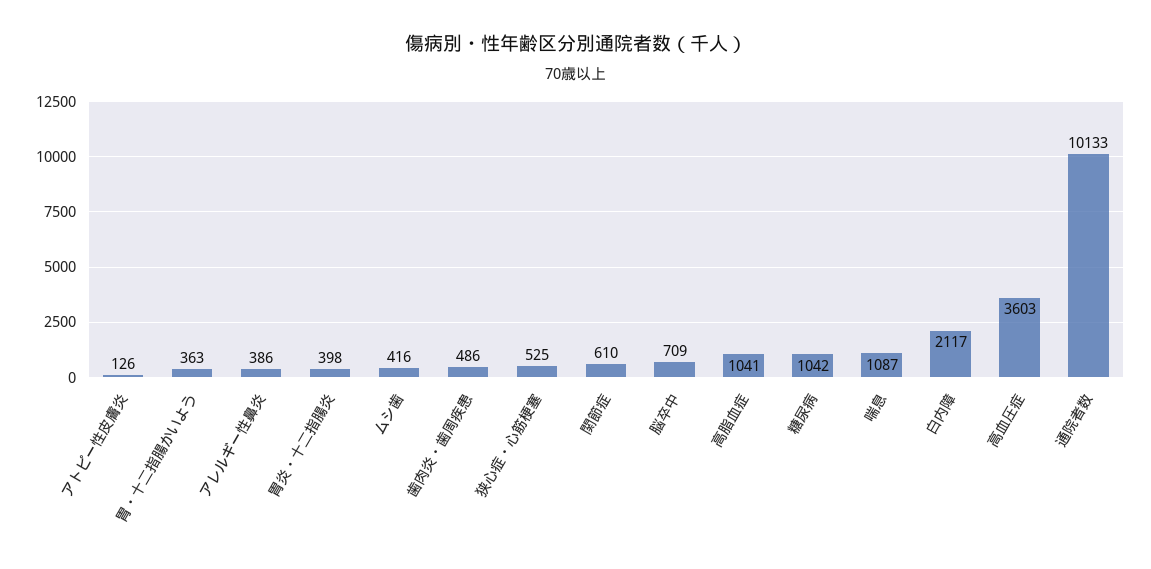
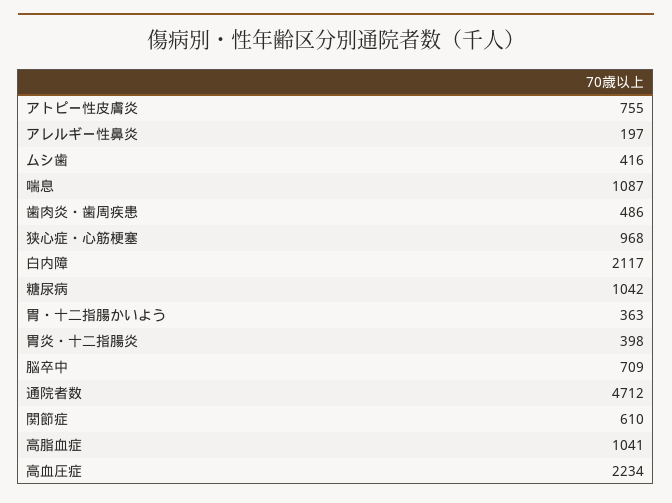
アトピー性皮膚炎: 126 -> 755
アレルギー性鼻炎: 386 -> 197
狭心症・心筋梗塞: 525 -> 968
高血圧症: 3603 -> 2234
通院者数: 10133 -> 4712

